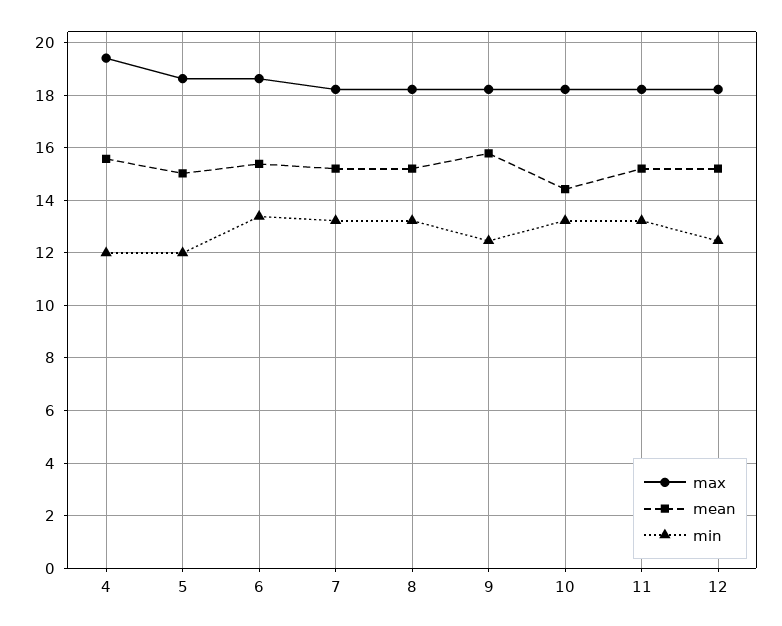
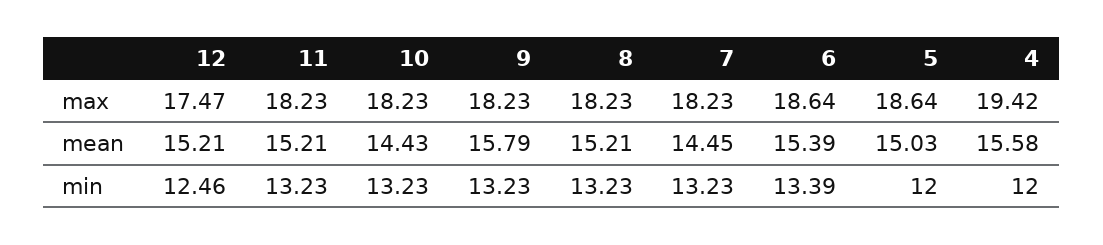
mean, 7: 15.25 -> 14.45
min, 9: 12.5 -> 13.23
max, 12: 18.25 -> 17.47

